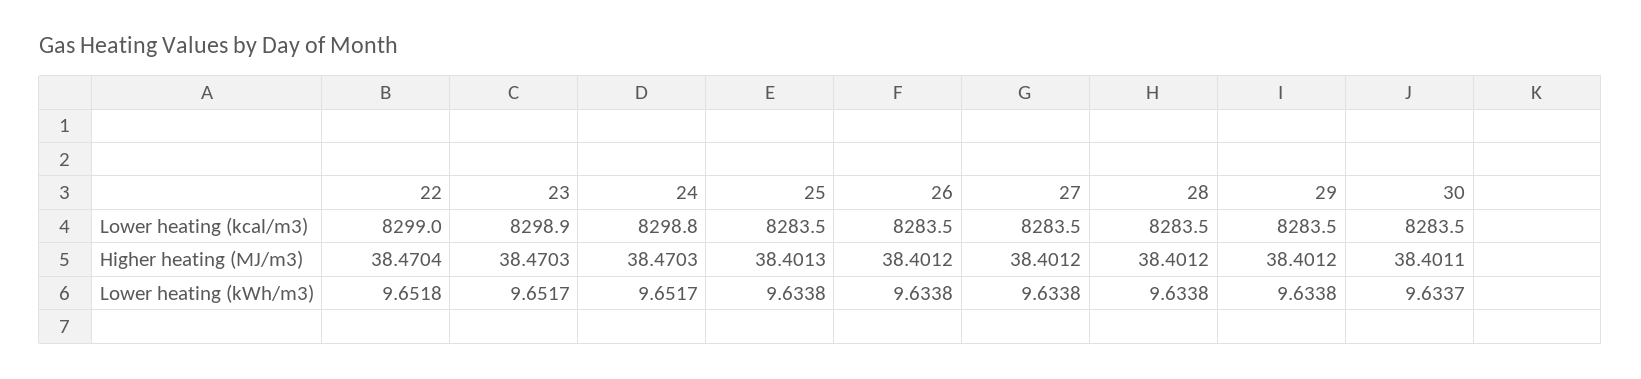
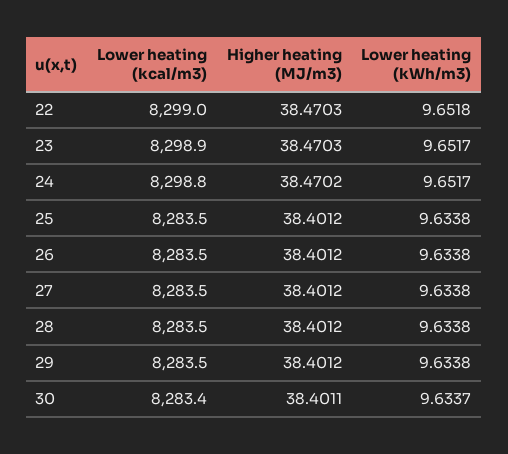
30, Lower heating (kcal/m3): 8283.5 -> 8283.4
22, Higher heating (MJ/m3): 38.4704 -> 38.4703
24, Higher heating (MJ/m3): 38.4703 -> 38.4702
25, Higher heating (MJ/m3): 38.4013 -> 38.4012

